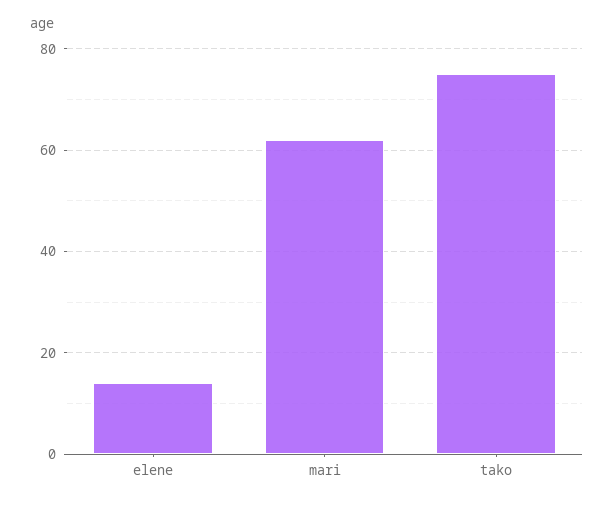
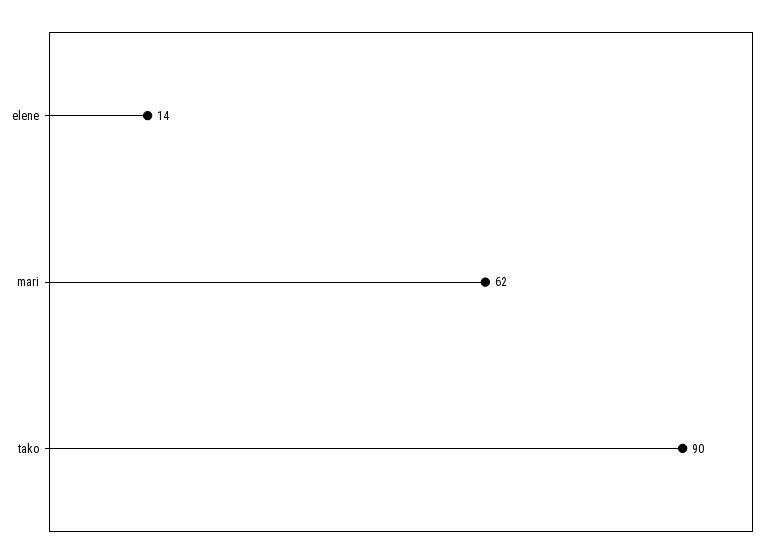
tako: 75 -> 90

